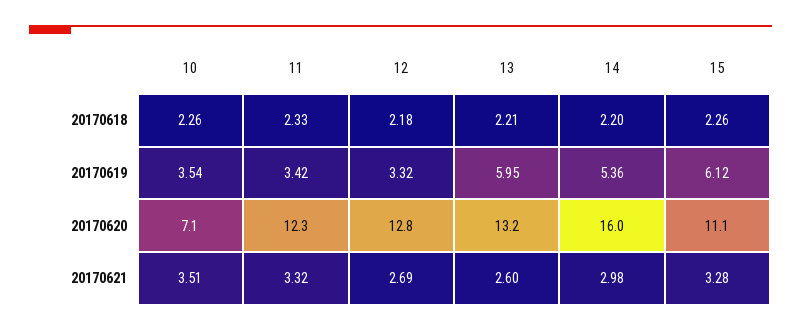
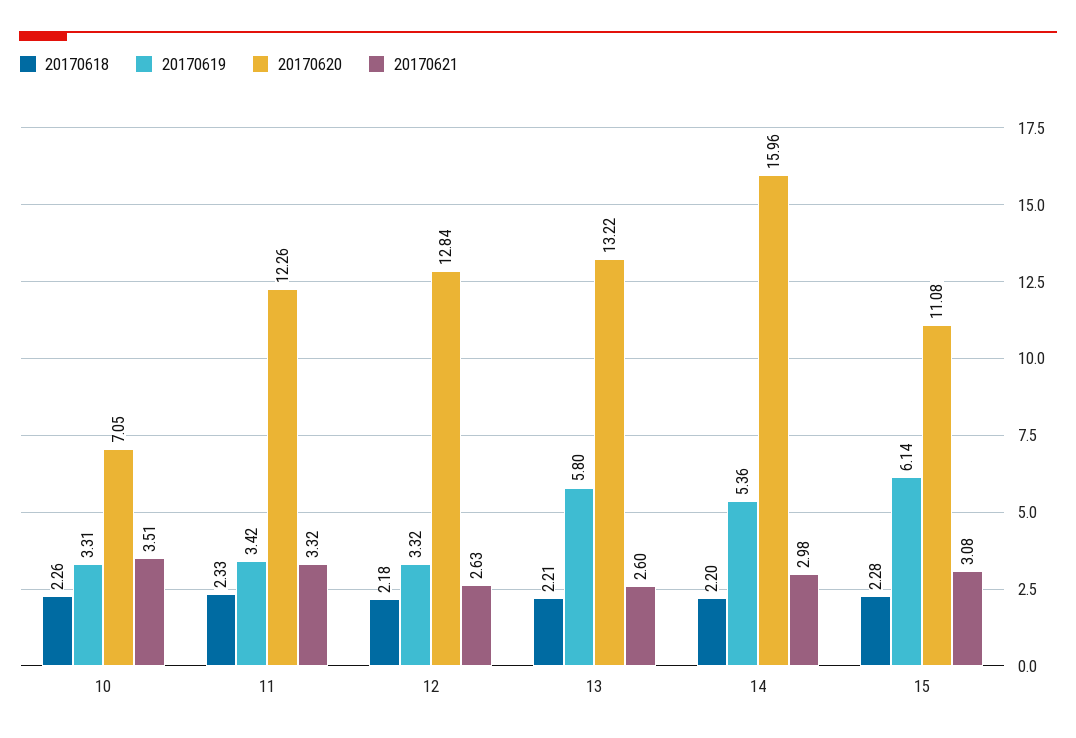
20170618, 15: 2.26 -> 2.28
20170619, 10: 3.54 -> 3.31
20170619, 13: 5.95 -> 5.8
20170619, 15: 6.12 -> 6.14
20170621, 12: 2.69 -> 2.63
20170621, 15: 3.28 -> 3.08

